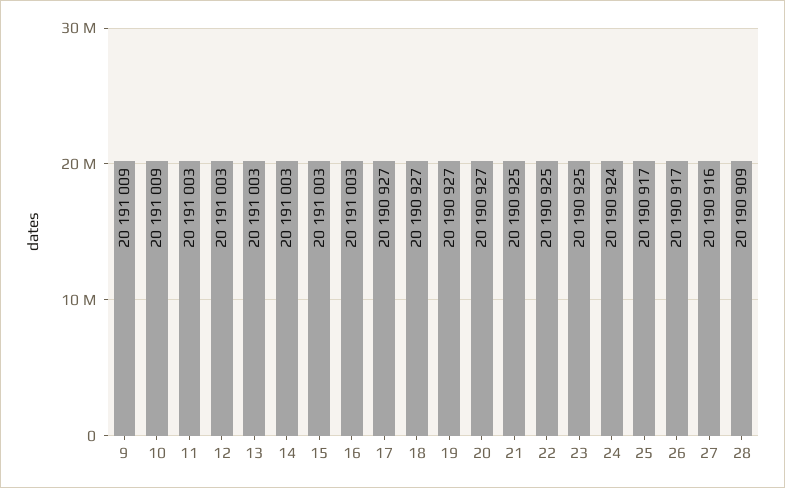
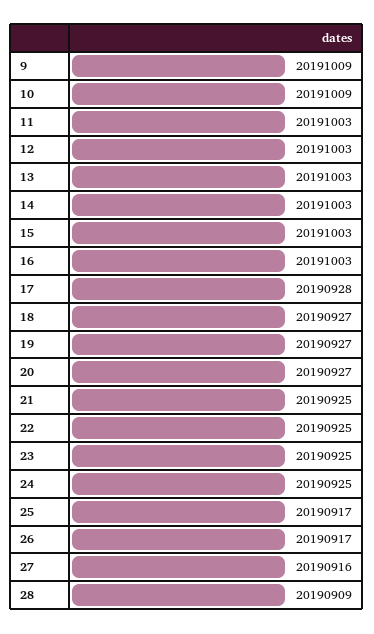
17: 20190927 -> 20190928
24: 20190924 -> 20190925

